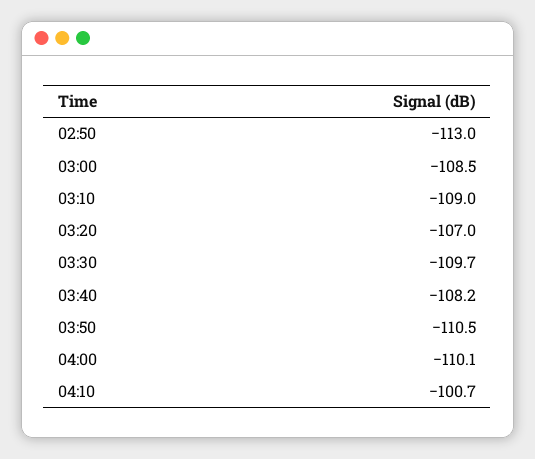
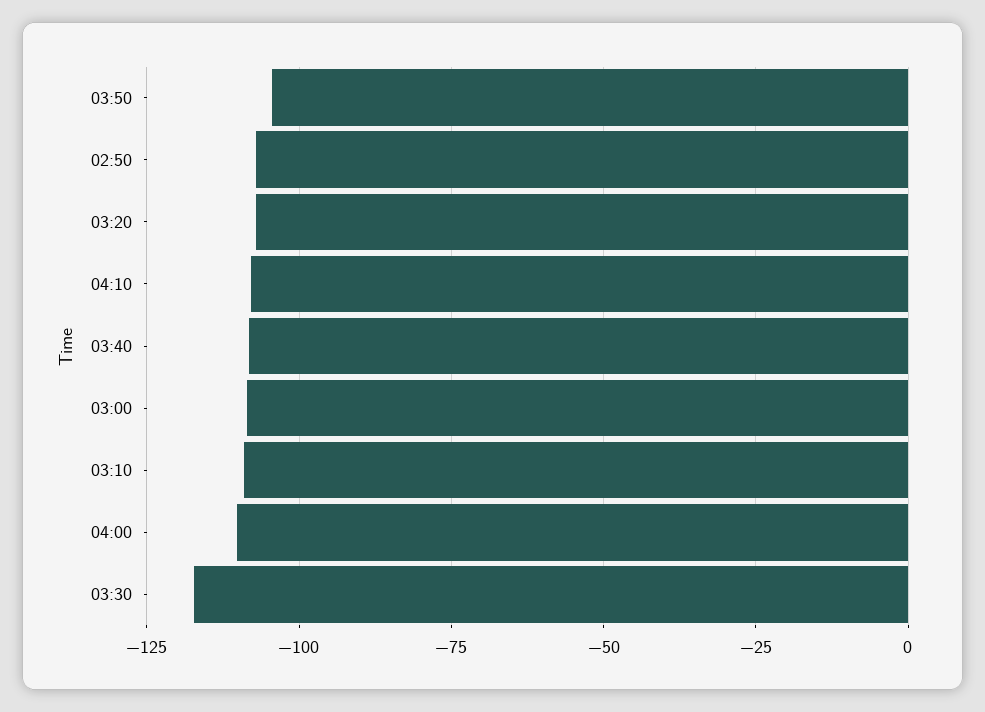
02:50: -113 -> -107.5
03:30: -109.7 -> -117.5
03:50: -110.5 -> -105
04:10: -100.7 -> -107.5

